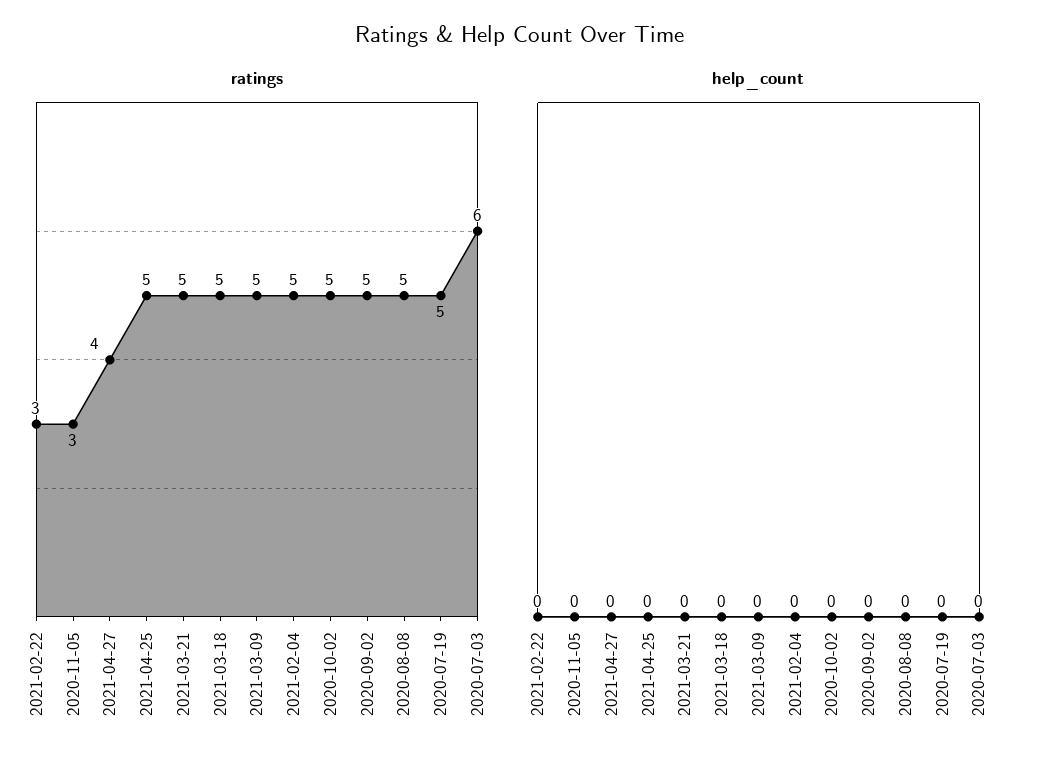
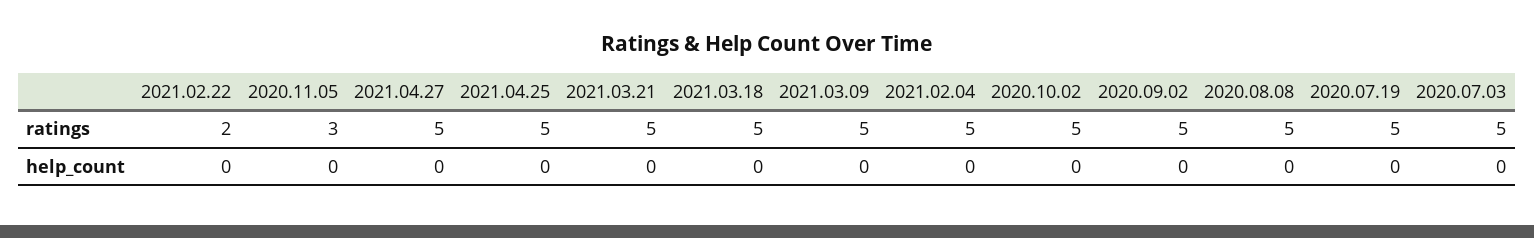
ratings, 2021-02-22: 3 -> 2
ratings, 2021-04-27: 4 -> 5
ratings, 2020-07-03: 6 -> 5

